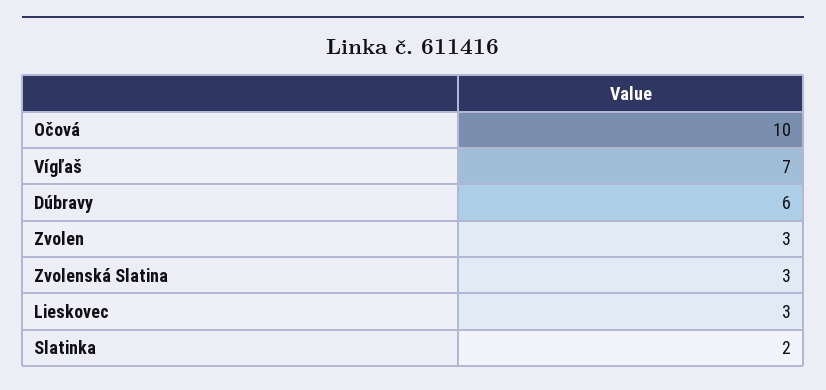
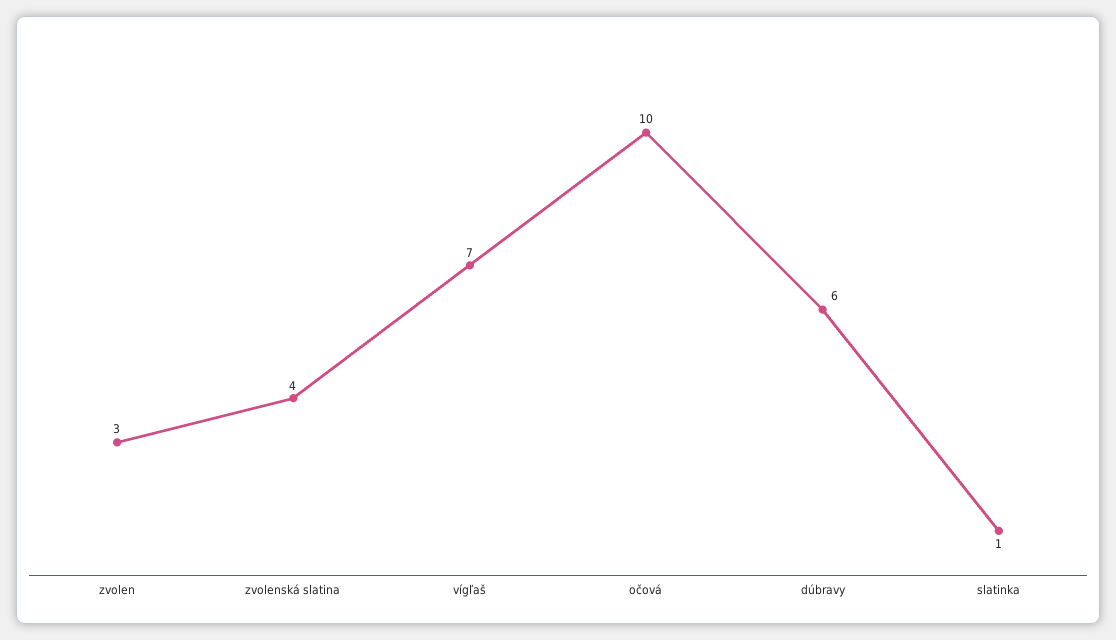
Zvolenská Slatina: 3 -> 4
Lieskovec: 3 -> none
Slatinka: 2 -> 1

